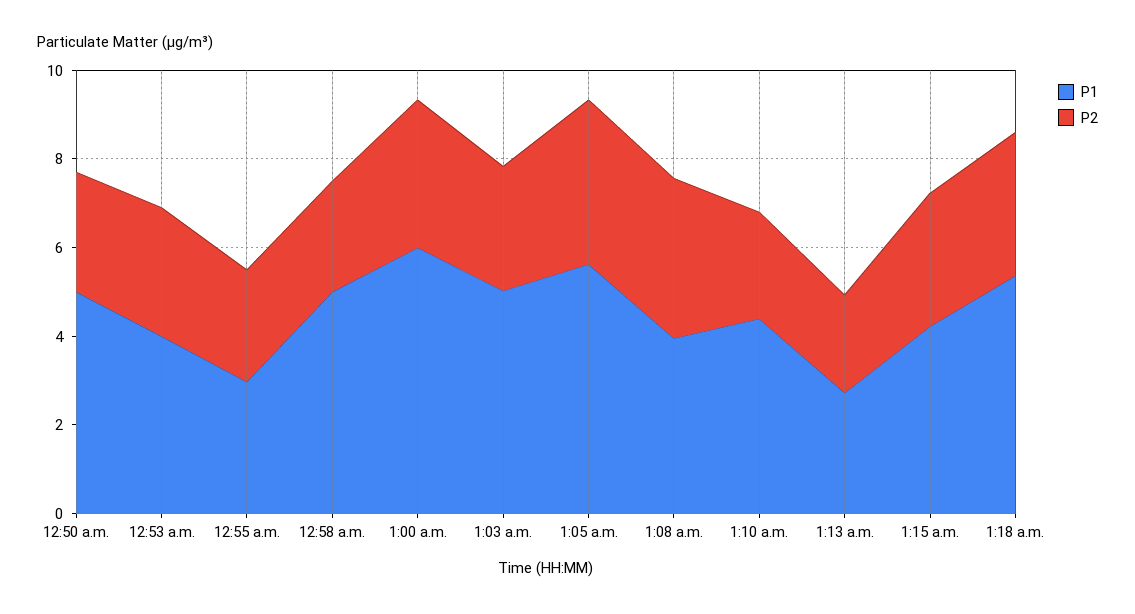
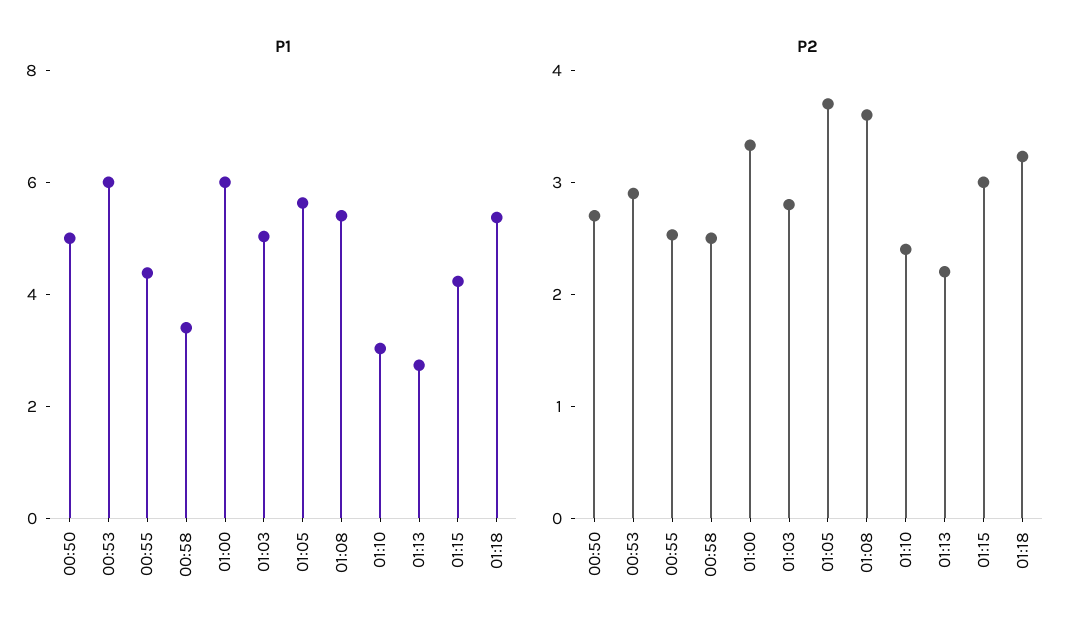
P1, 12:53 a.m.: 4 -> 6
P1, 12:55 a.m.: 3 -> 4.5
P1, 12:58 a.m.: 5 -> 3.5
P1, 1:08 a.m.: 4 -> 5.5
P1, 1:10 a.m.: 4.5 -> 3

